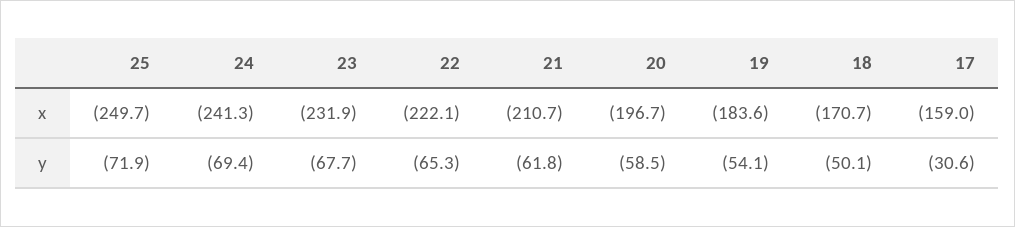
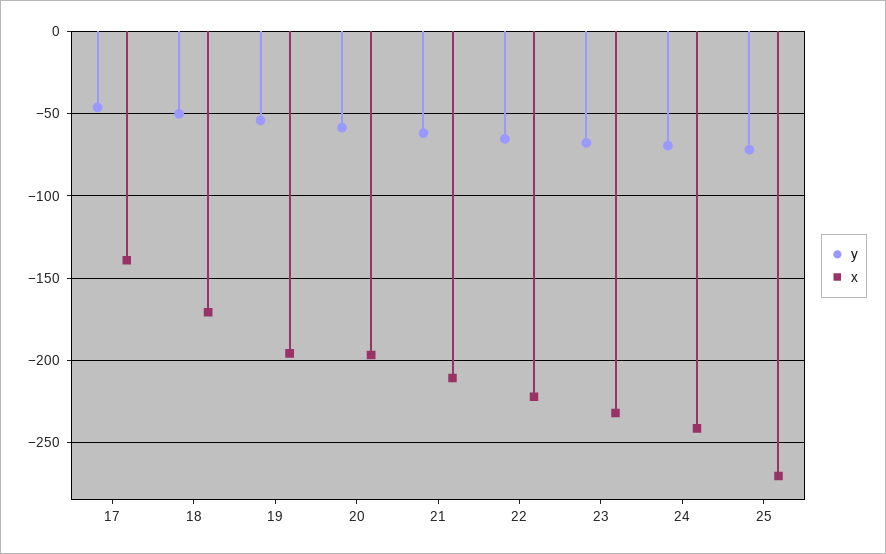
x, 25: -249.7 -> -270
x, 19: -183.6 -> -195
x, 17: -159 -> -140
y, 17: -30.6 -> -45

